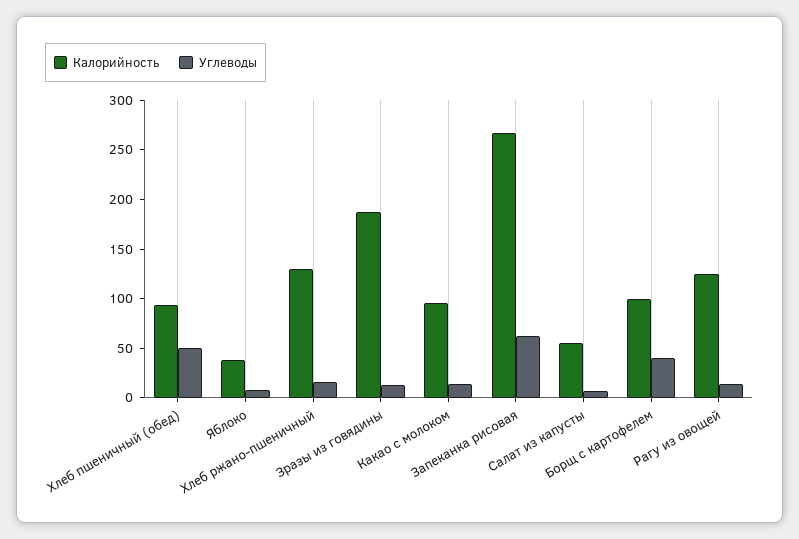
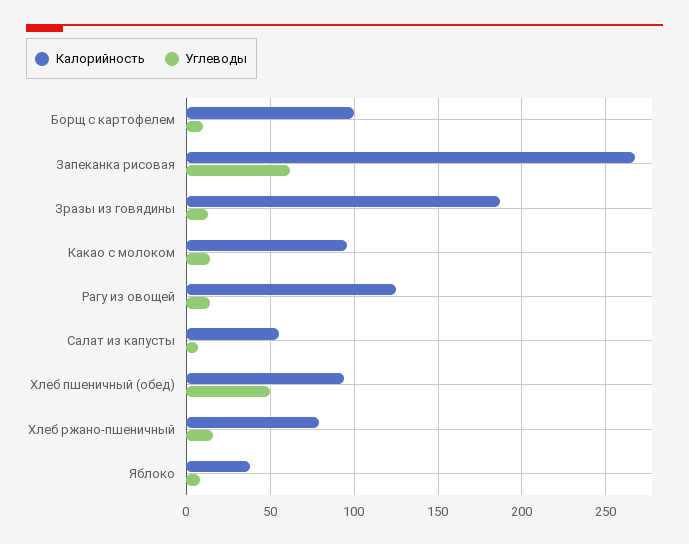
Калорийность, Хлеб ржано-пшеничный: 130 -> 80
Углеводы, Борщ с картофелем: 40 -> 10

